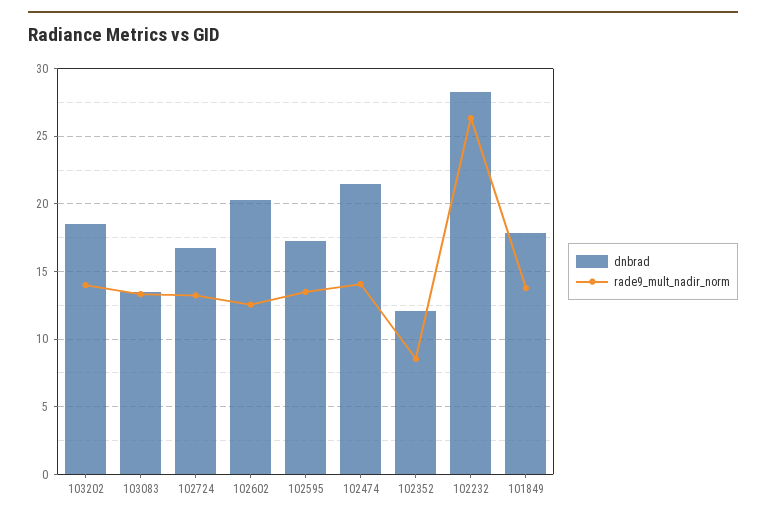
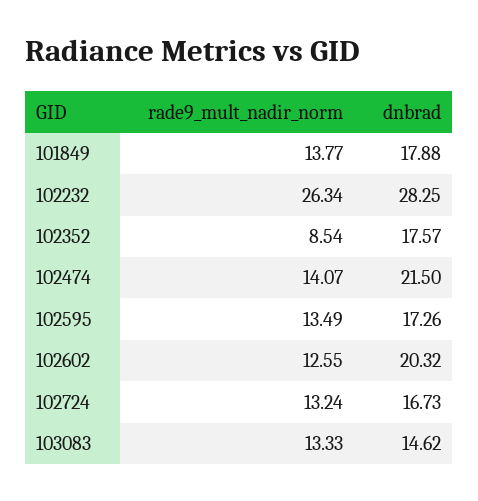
dnbrad, 103202: 18.5 -> none
rade9_mult_nadir_norm, 103202: 14 -> none
dnbrad, 103083: 13.5 -> 14.62
dnbrad, 102352: 12 -> 17.57

